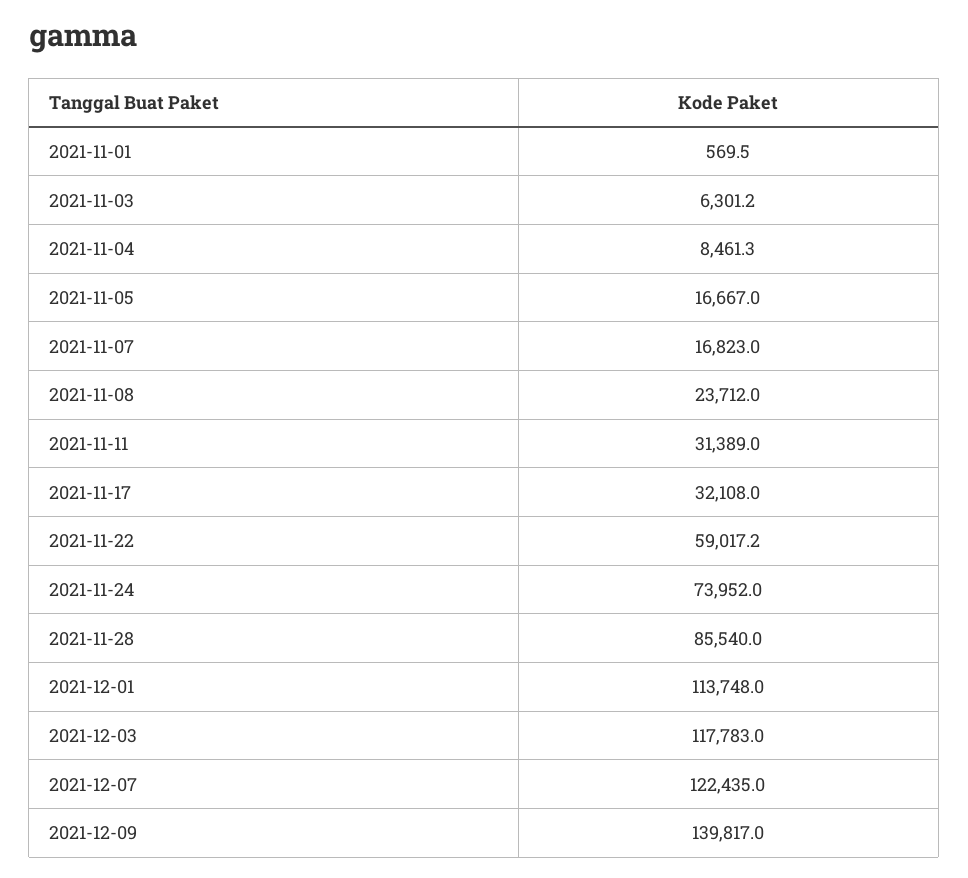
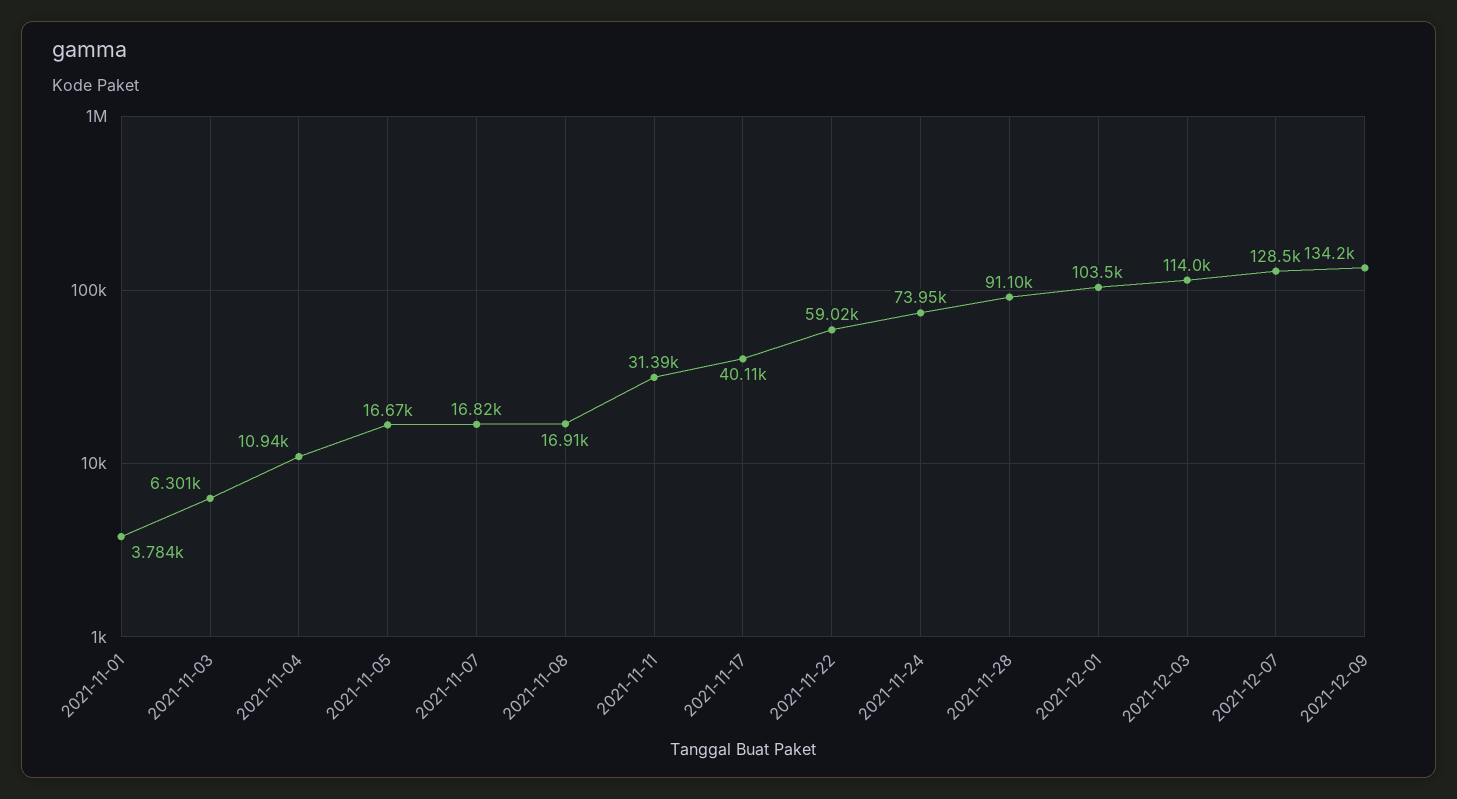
2021-11-01: 569.5 -> 3784
2021-11-04: 8461.3 -> 10940
2021-11-08: 23712 -> 16910
2021-11-17: 32108 -> 40110
2021-11-28: 85540 -> 91100
2021-12-01: 113748 -> 103500
2021-12-03: 117783 -> 114000
2021-12-07: 122435 -> 128500
2021-12-09: 139817 -> 134200

